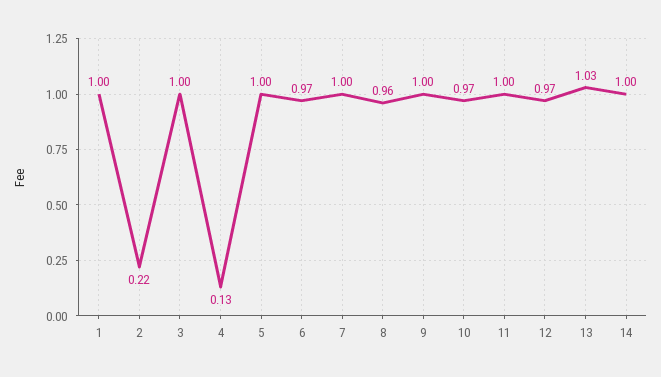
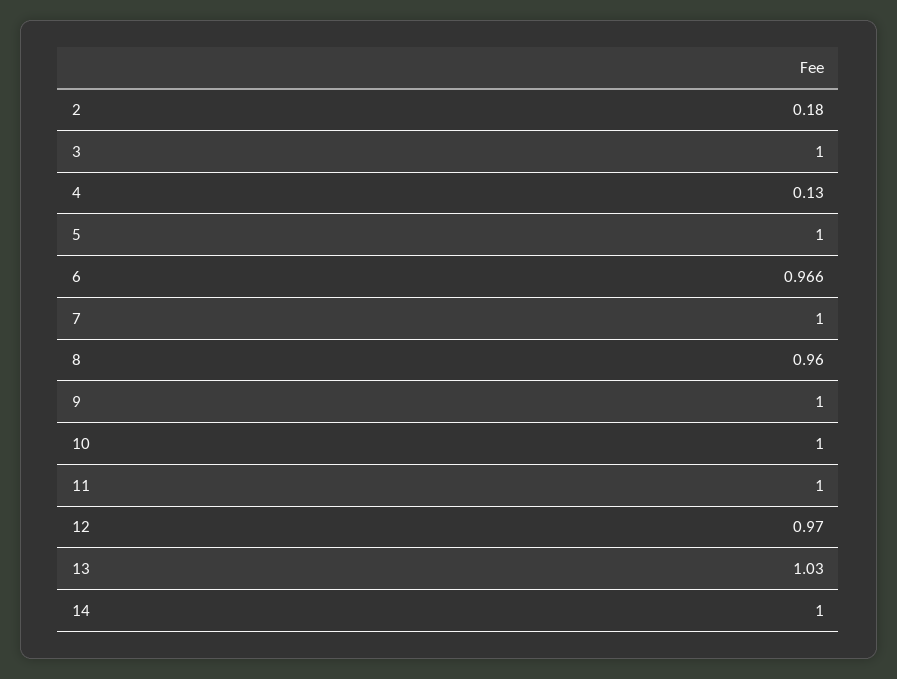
1: 1 -> none
2: 0.22 -> 0.18
10: 0.97 -> 1

